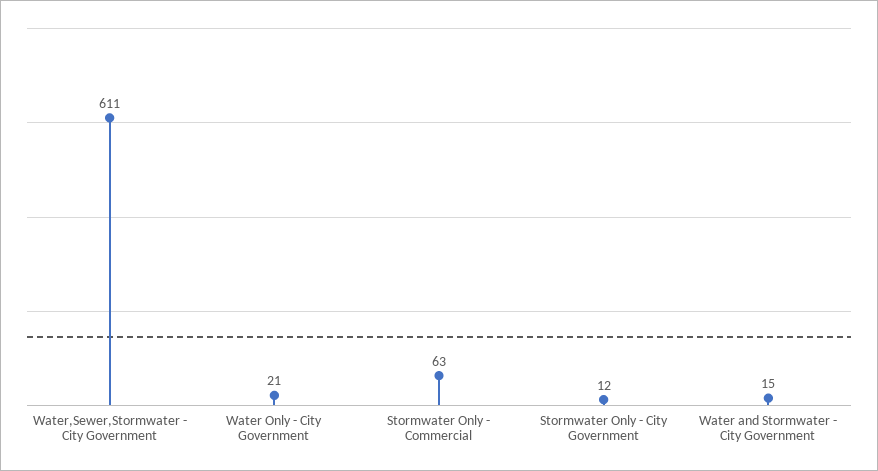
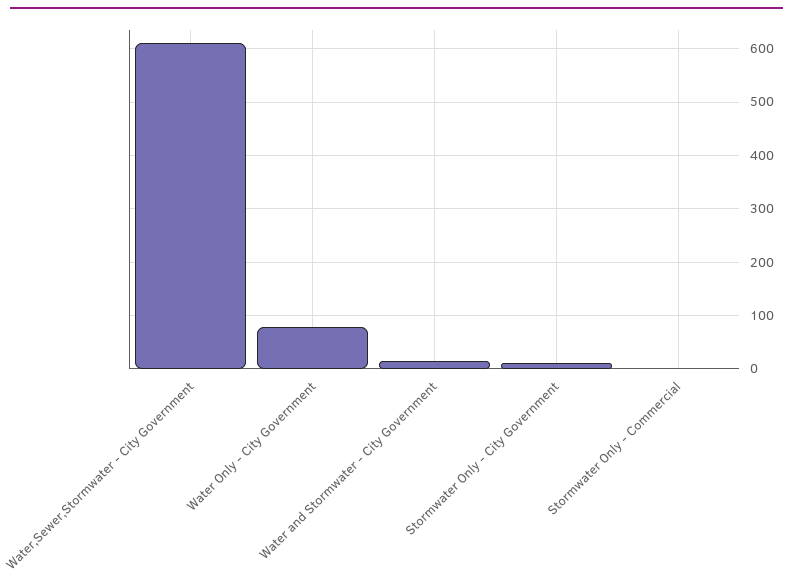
Water Only - City Government: 21 -> 80
Stormwater Only - Commercial: 63 -> 0

